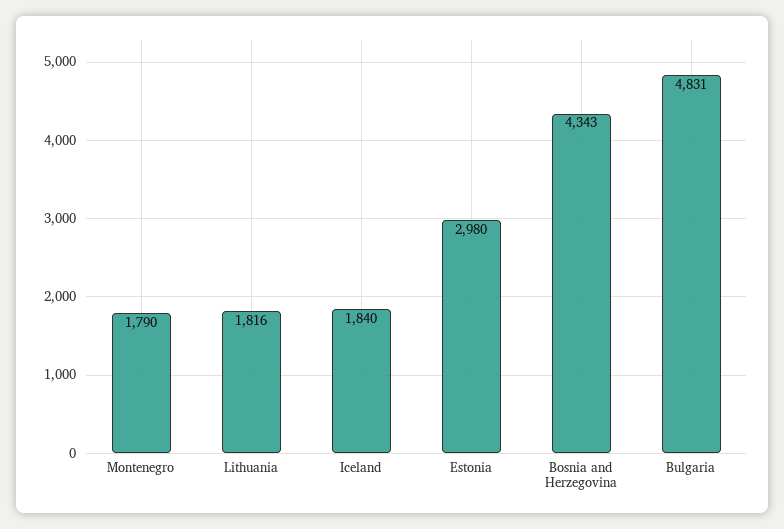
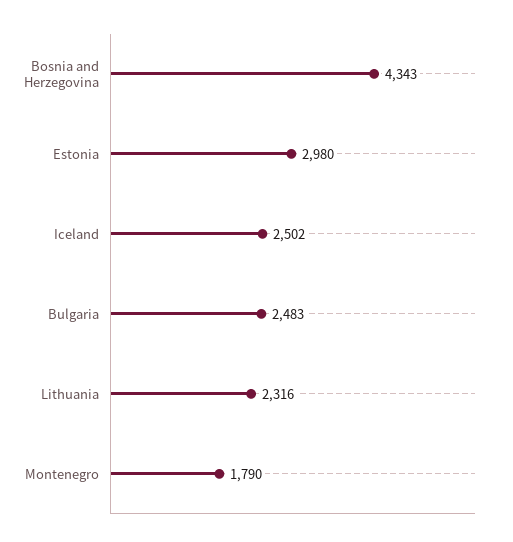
Lithuania: 1816 -> 2316
Iceland: 1840 -> 2502
Bulgaria: 4831 -> 2483

